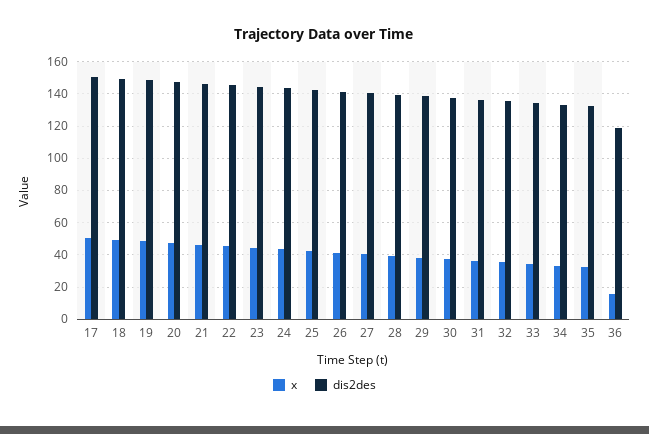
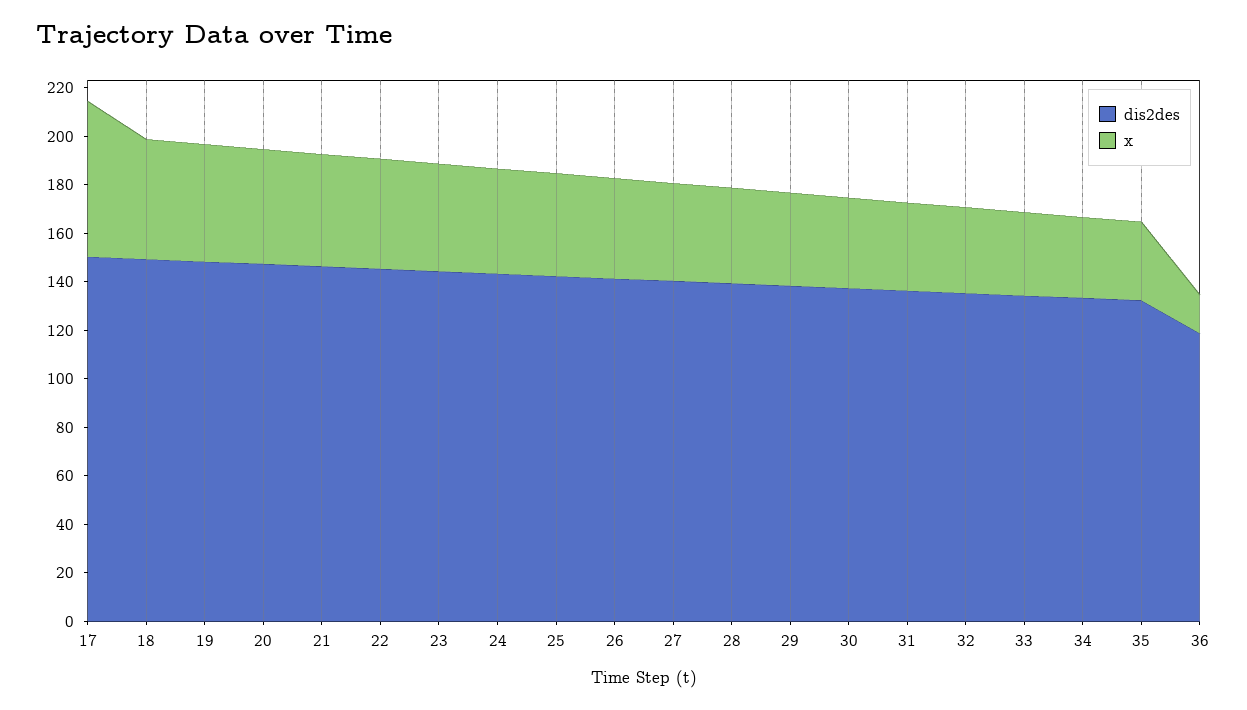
x, 17: 50 -> 65

